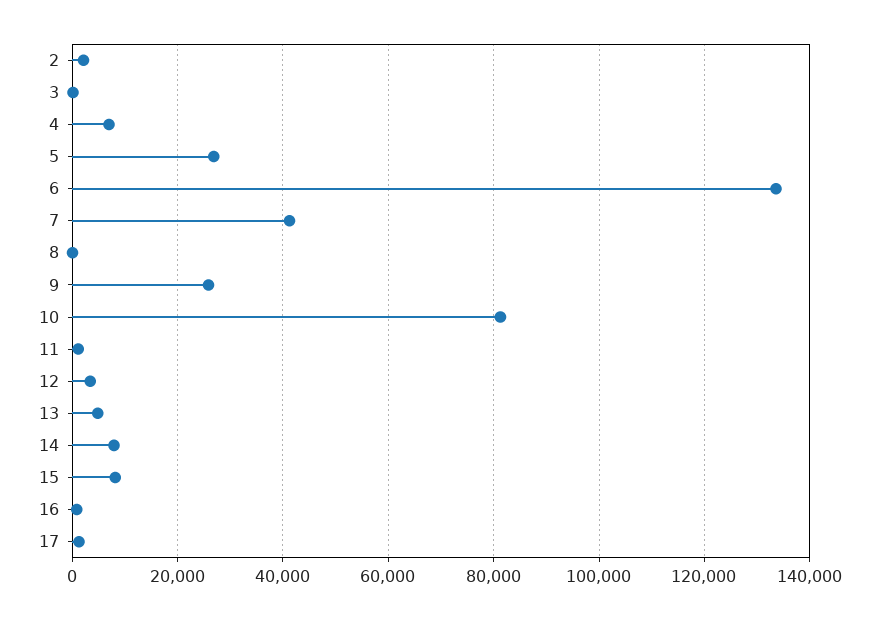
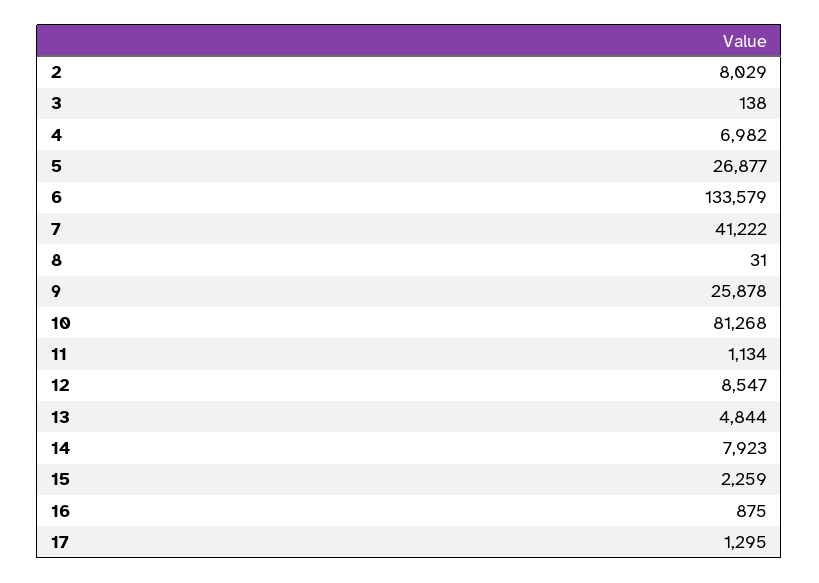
2: 2000 -> 8029
12: 4000 -> 8547
15: 8000 -> 2259

